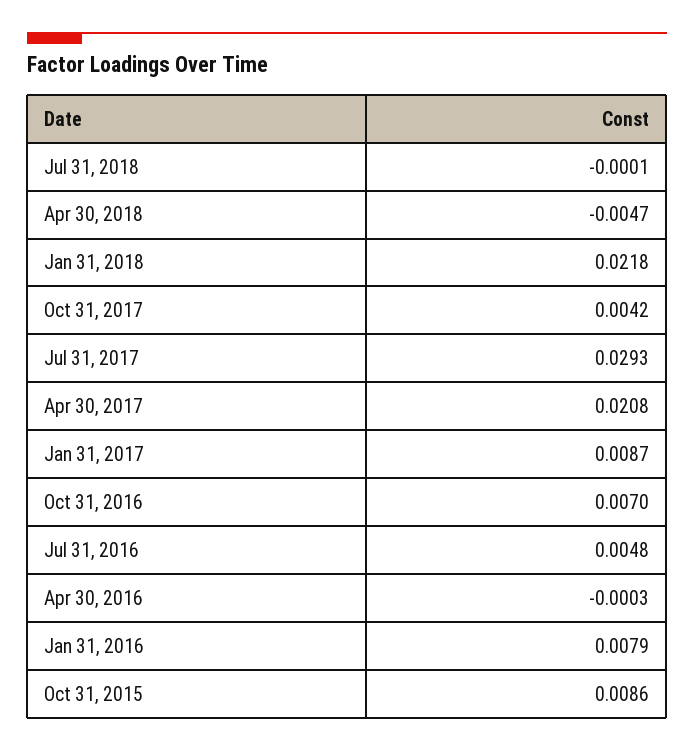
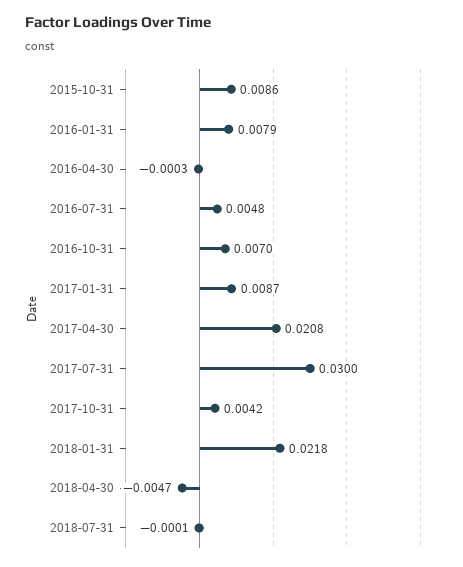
Jul 31, 2017: 0.0293 -> 0.03

